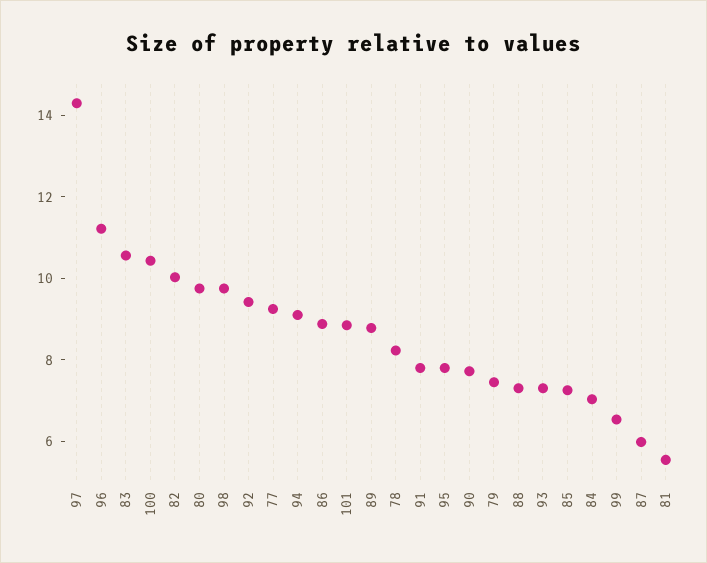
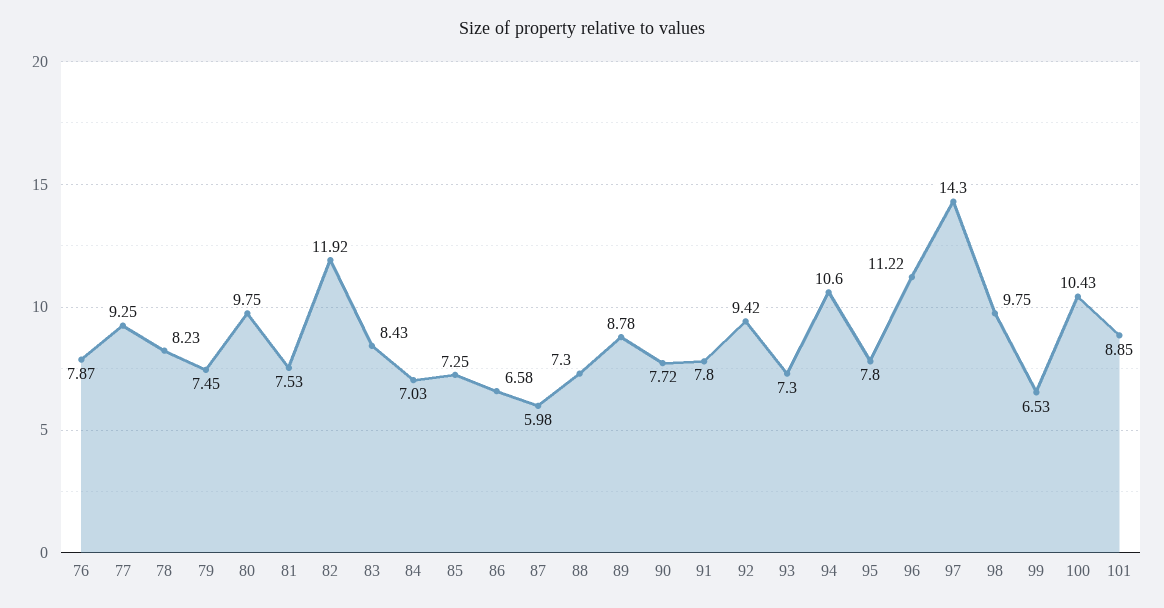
83: 10.5 -> 8.43
82: 10 -> 11.92
94: 9 -> 10.6
86: 9 -> 6.58
81: 5.5 -> 7.53
76: none -> 7.87

